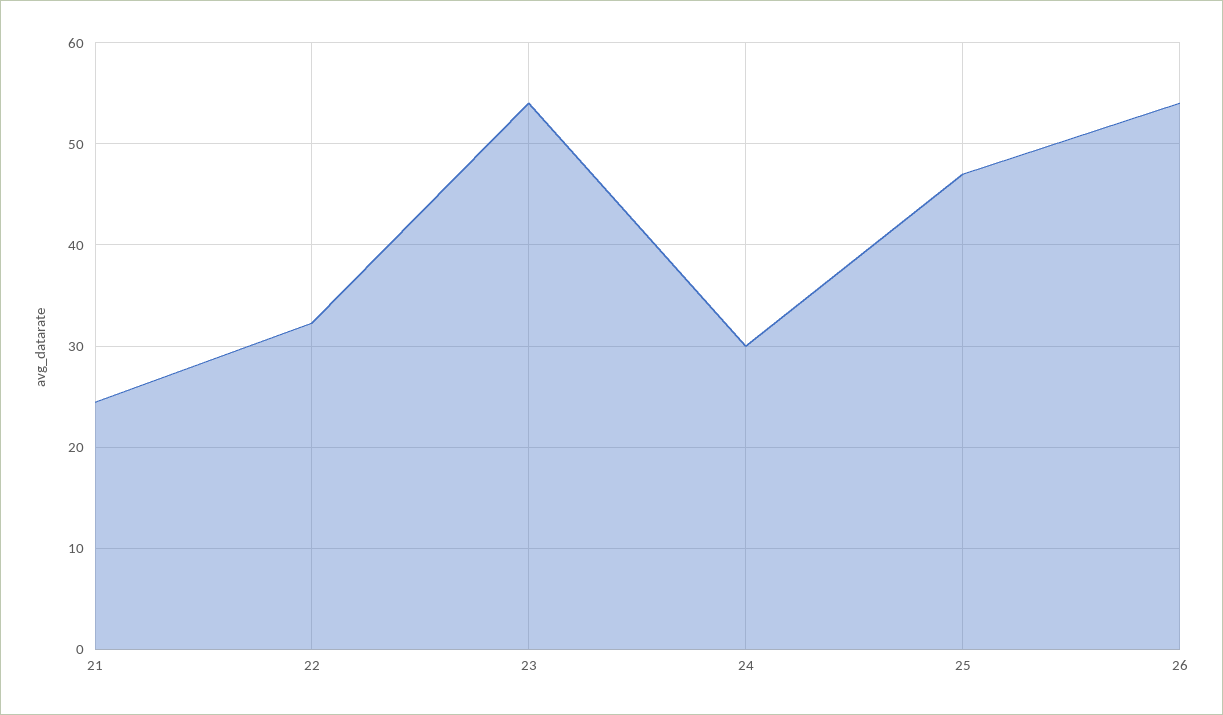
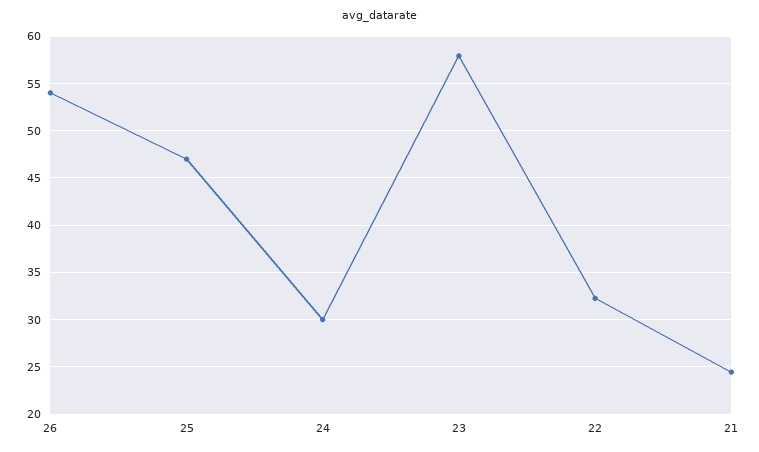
23: 54 -> 58

